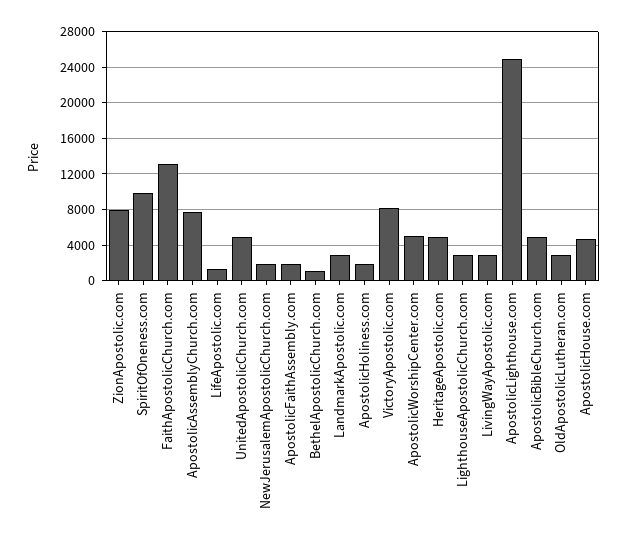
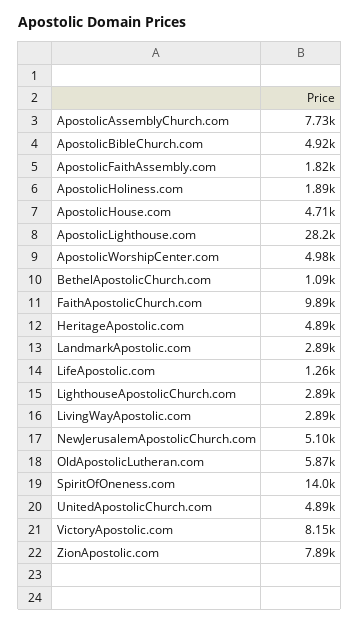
SpiritOfOneness.com: 10000 -> 14000
FaithApostolicChurch.com: 13000 -> 9890
NewJerusalemApostolicChurch.com: 2000 -> 5100
ApostolicLighthouse.com: 25000 -> 28200
OldApostolicLutheran.com: 3000 -> 5870

